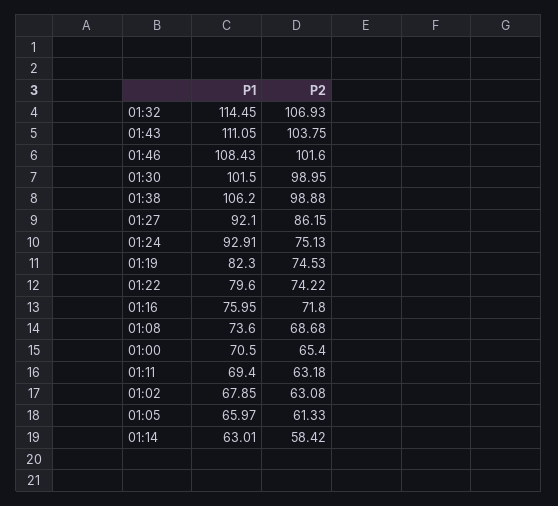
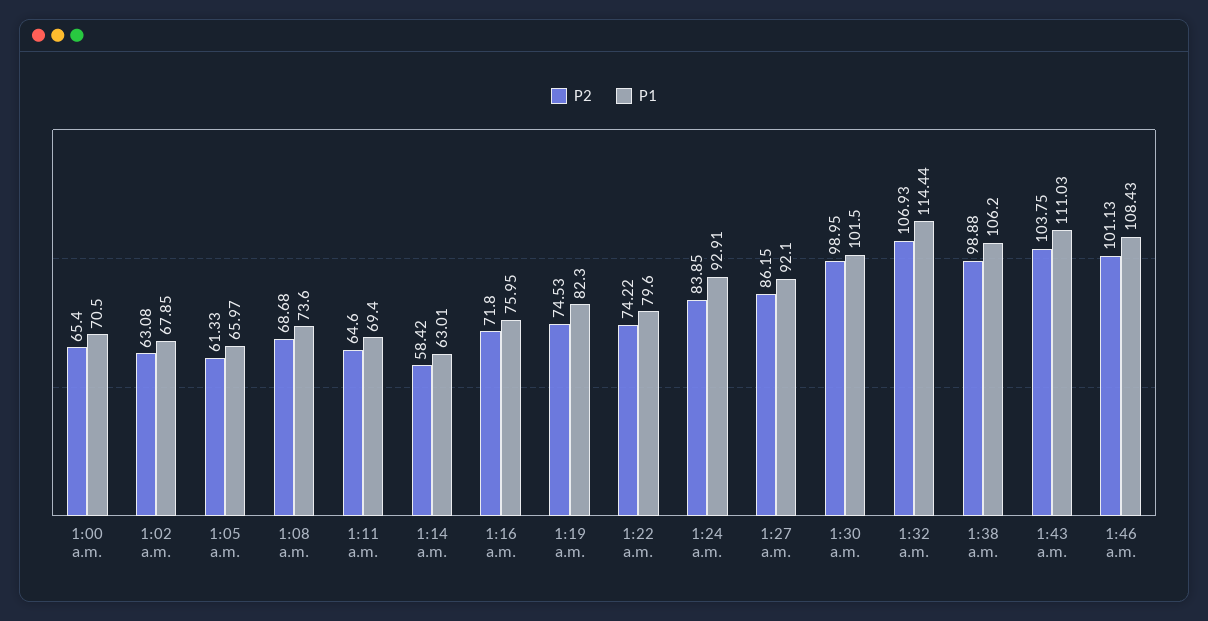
P1, 01:32: 114.45 -> 114.44
P1, 01:43: 111.05 -> 111.03
P2, 01:46: 101.6 -> 101.13
P2, 01:24: 75.13 -> 83.85
P2, 01:11: 63.18 -> 64.6

